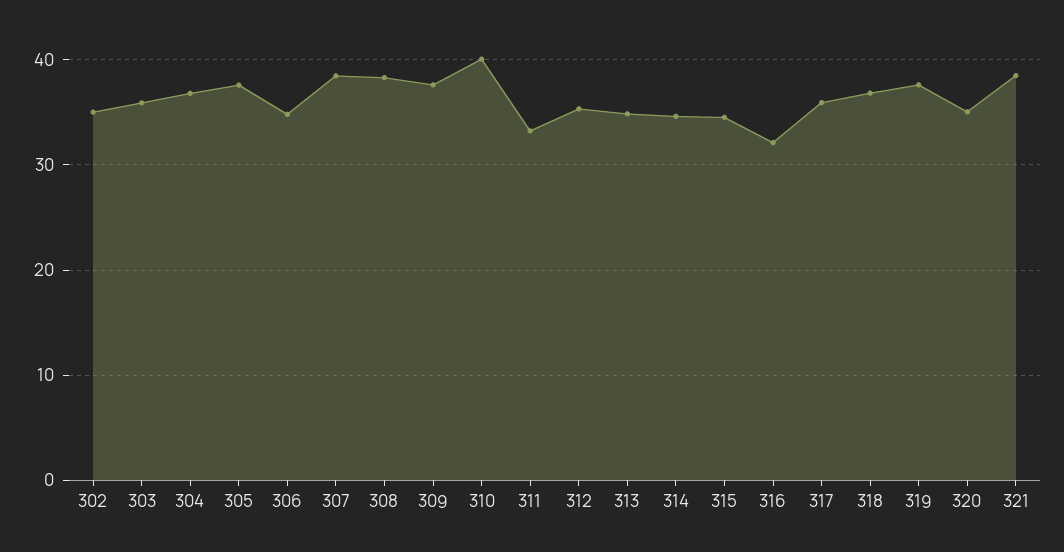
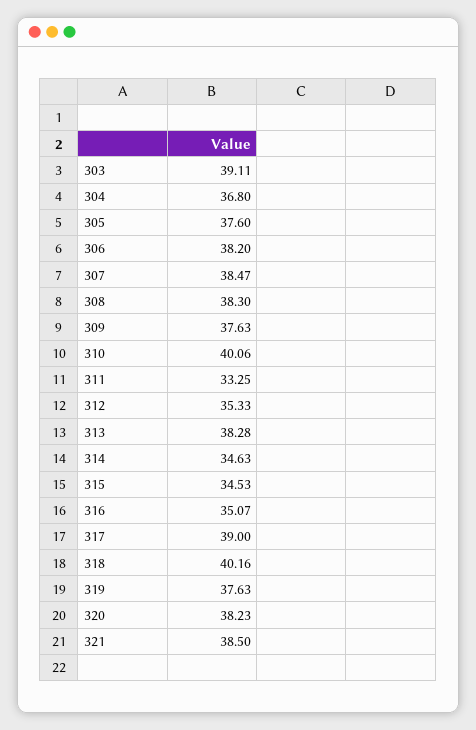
302: 35 -> none
303: 36 -> 39.11
306: 35 -> 38.2
313: 35 -> 38.28
316: 32 -> 35.07
317: 36 -> 39
318: 37 -> 40.16
320: 35 -> 38.23

